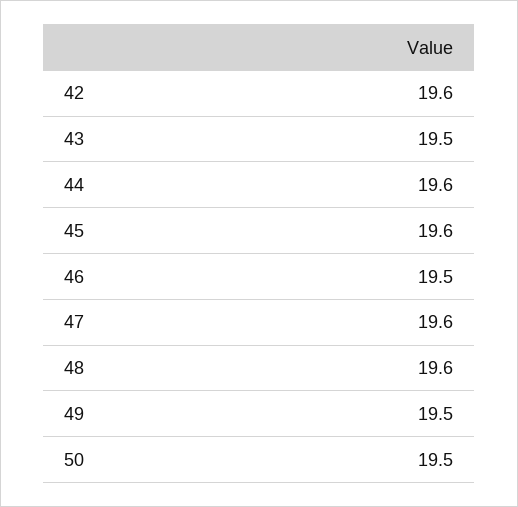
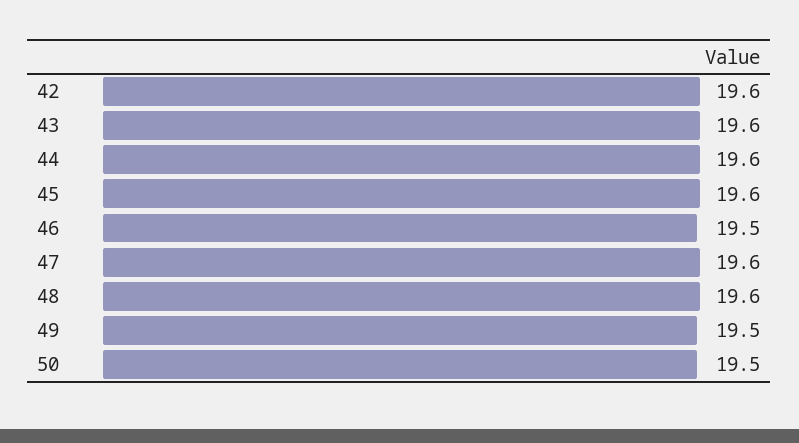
43: 19.5 -> 19.6

